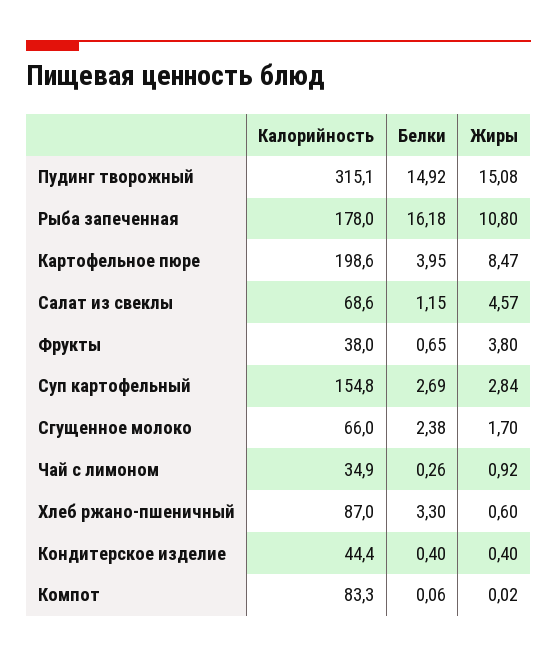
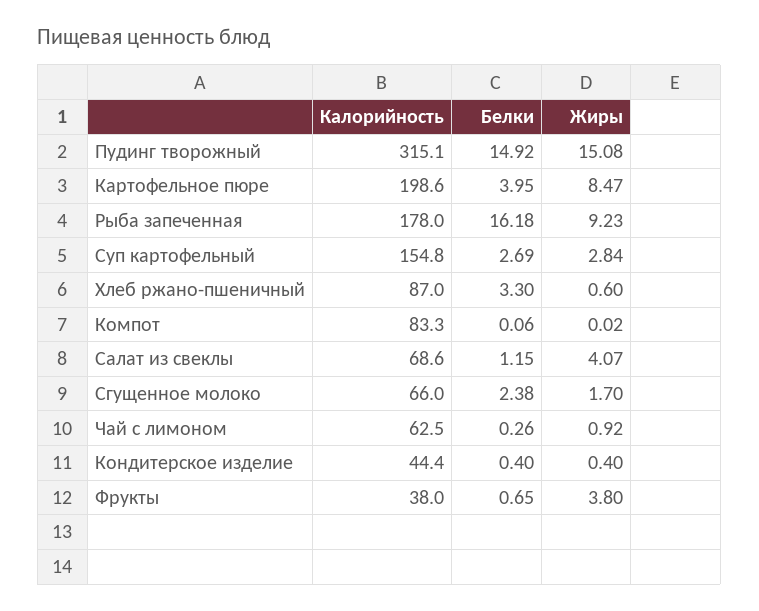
Жиры, Рыба запеченная: 10.8 -> 9.23
Жиры, Салат из свеклы: 4.57 -> 4.07
Калорийность, Чай с лимоном: 34.9 -> 62.5

